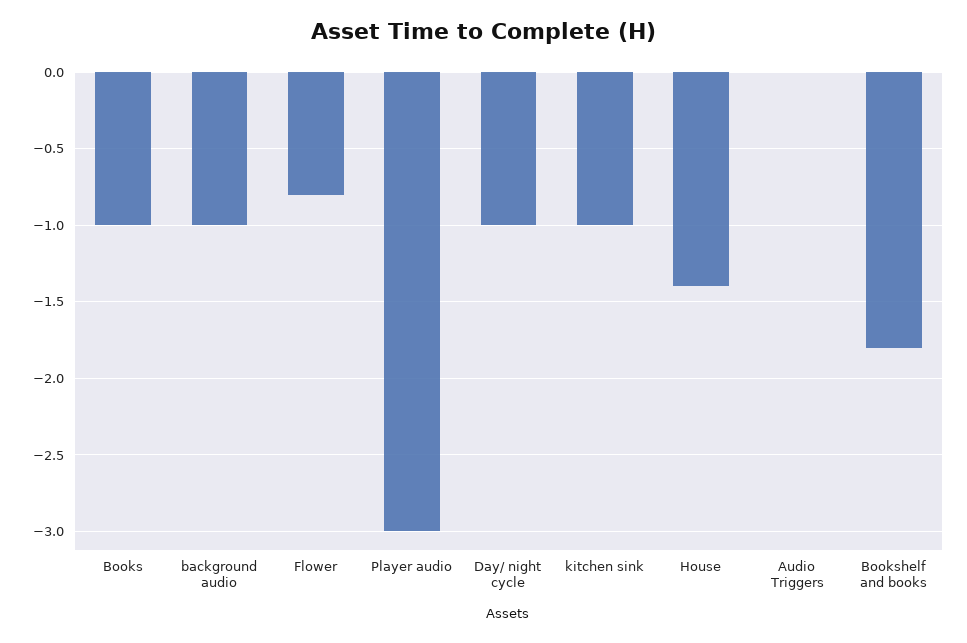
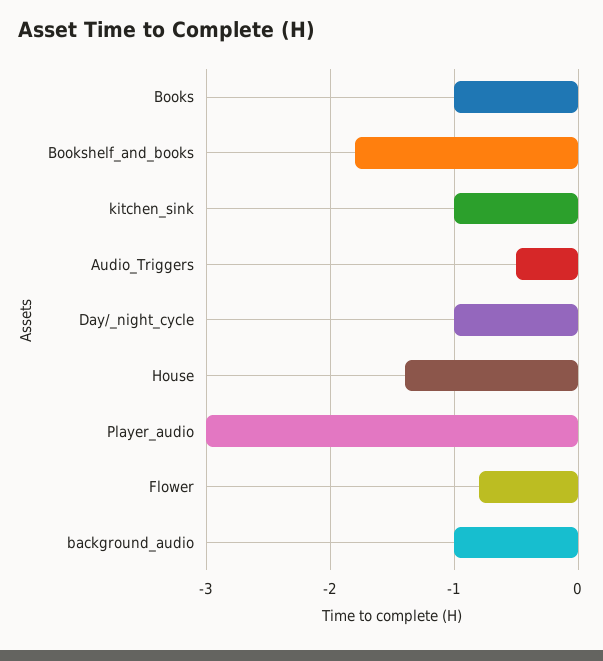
Audio Triggers: 0 -> -0.5

